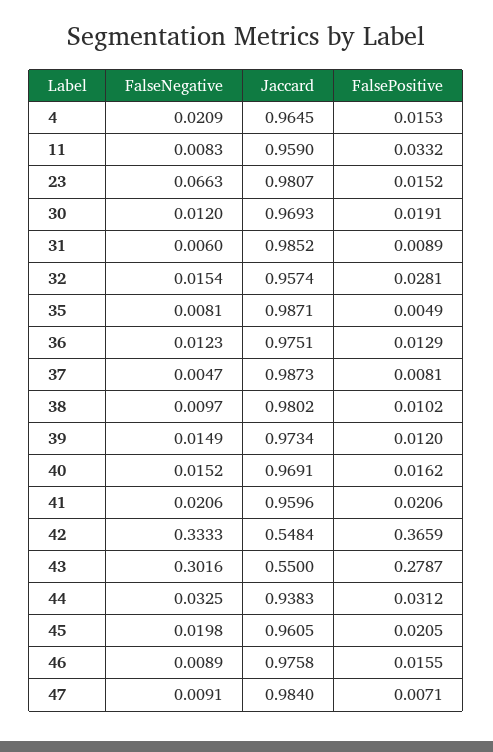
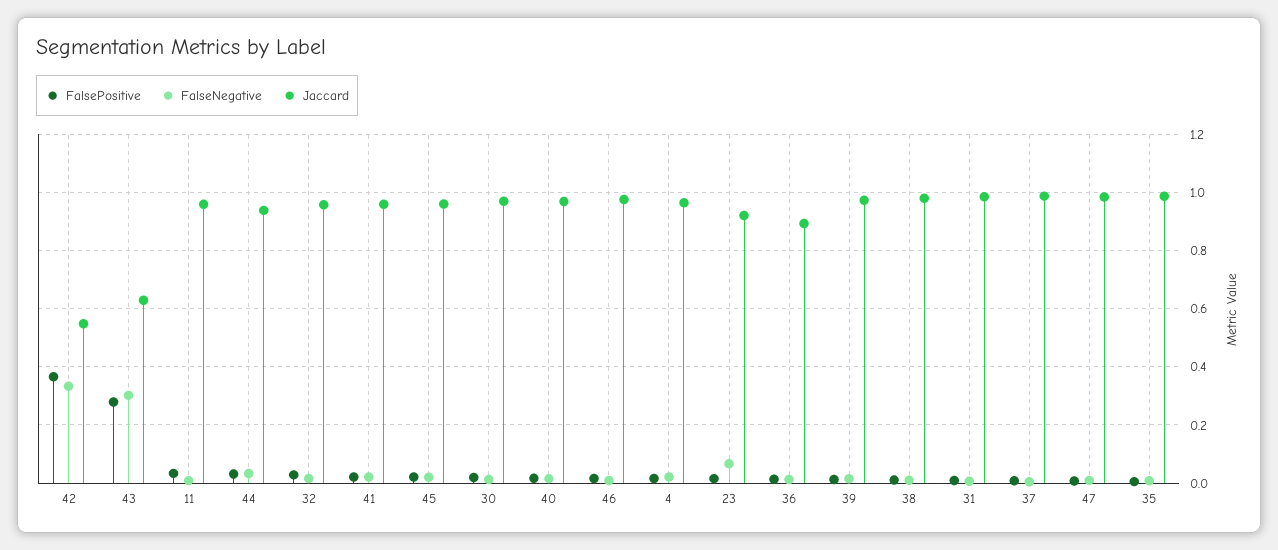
Jaccard, 23: 0.9807 -> 0.925
Jaccard, 36: 0.9751 -> 0.9
Jaccard, 43: 0.55 -> 0.625

